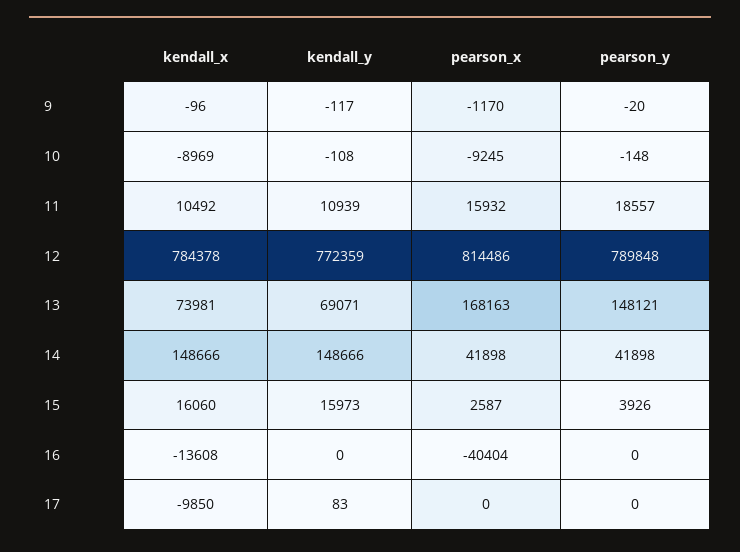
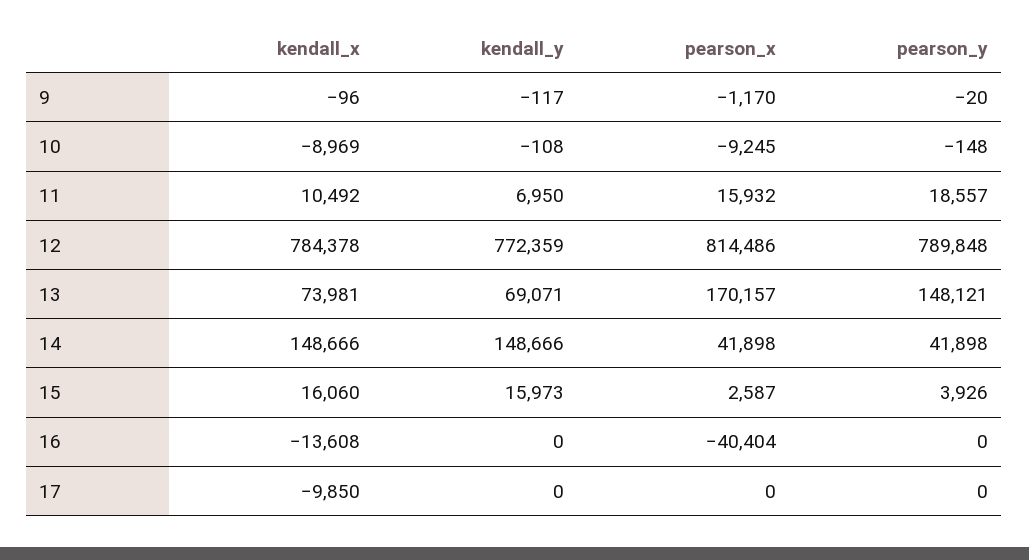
kendall_y, 11: 10939 -> 6950
pearson_x, 13: 168163 -> 170157
kendall_y, 17: 83 -> 0

